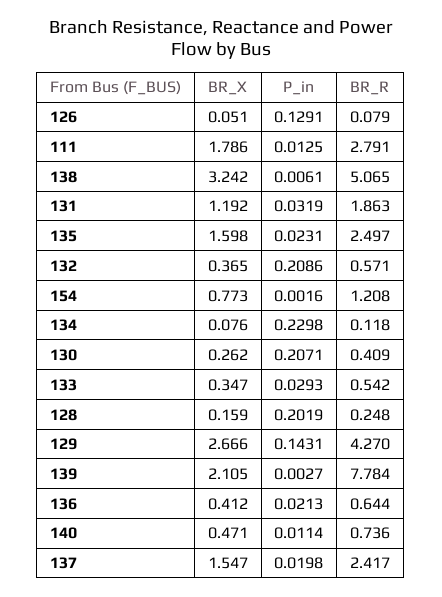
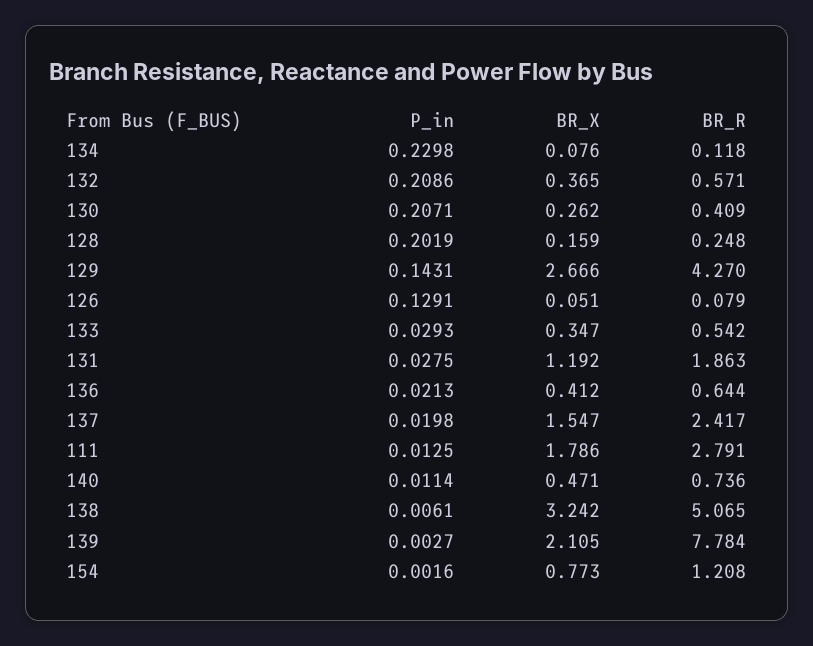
P_in, 131: 0.0319 -> 0.0275
BR_X, 135: 1.598 -> none
P_in, 135: 0.0231 -> none
BR_R, 135: 2.497 -> none

